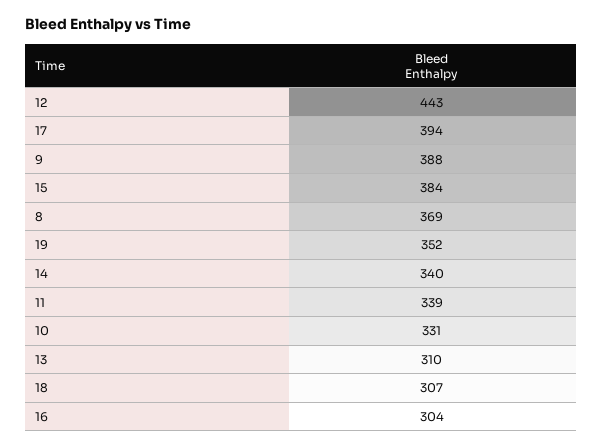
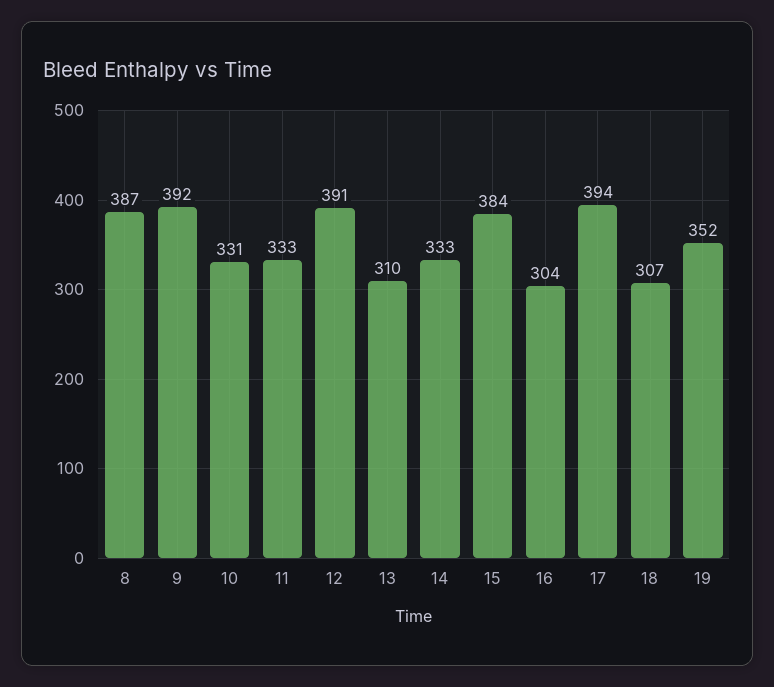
12: 443 -> 391
9: 388 -> 392
8: 369 -> 387
14: 340 -> 333
11: 339 -> 333

